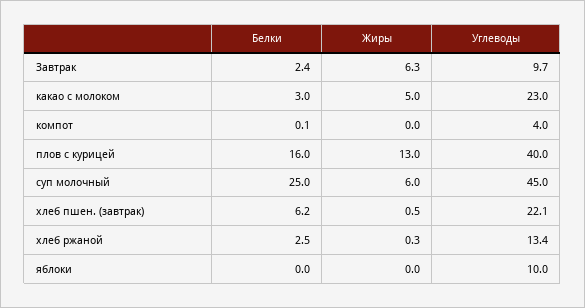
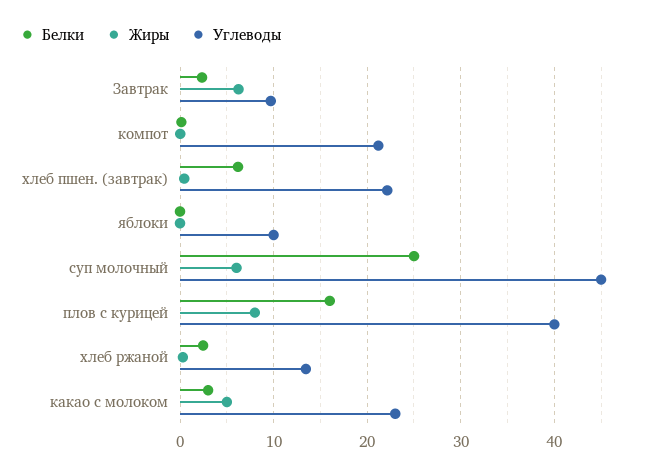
Углеводы, компот: 4 -> 21
Жиры, плов с курицей: 13 -> 8

